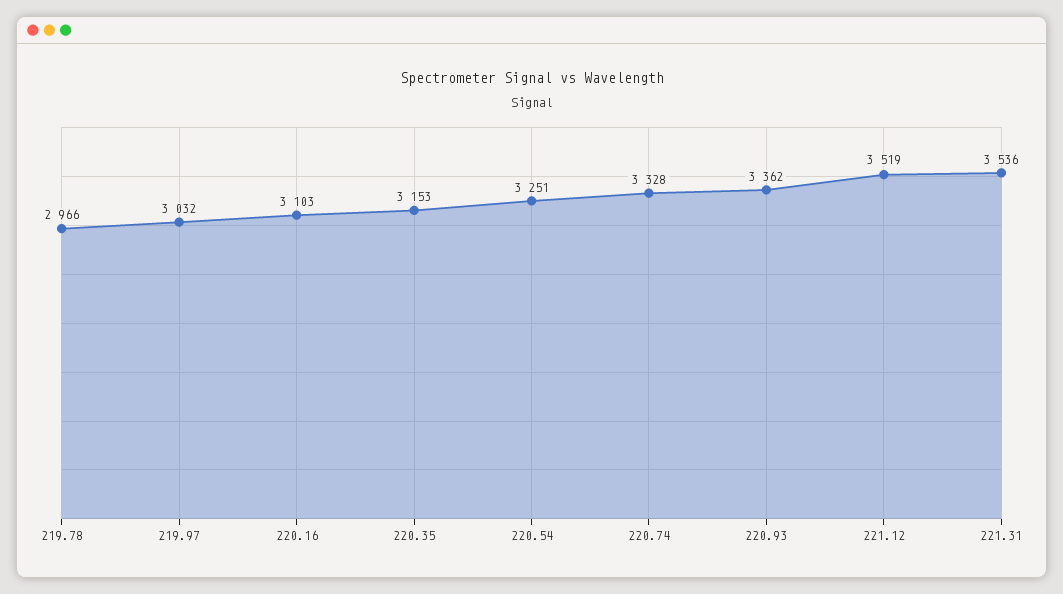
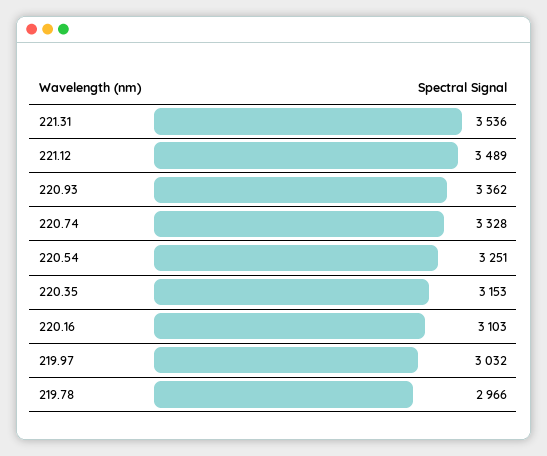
221.12: 3519 -> 3489

